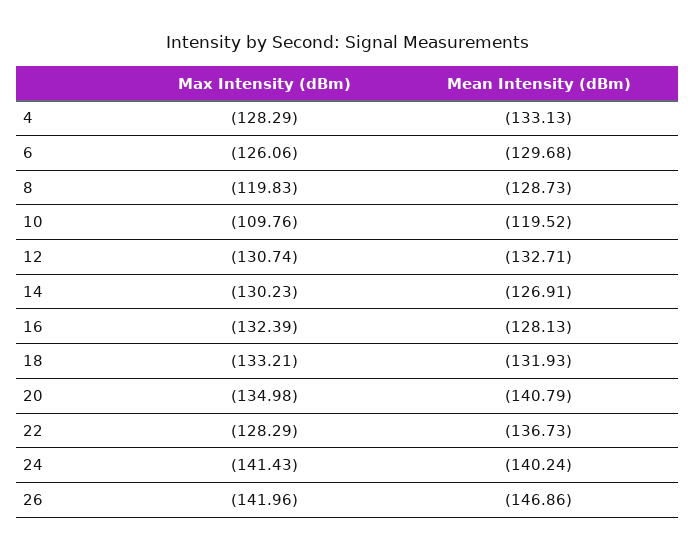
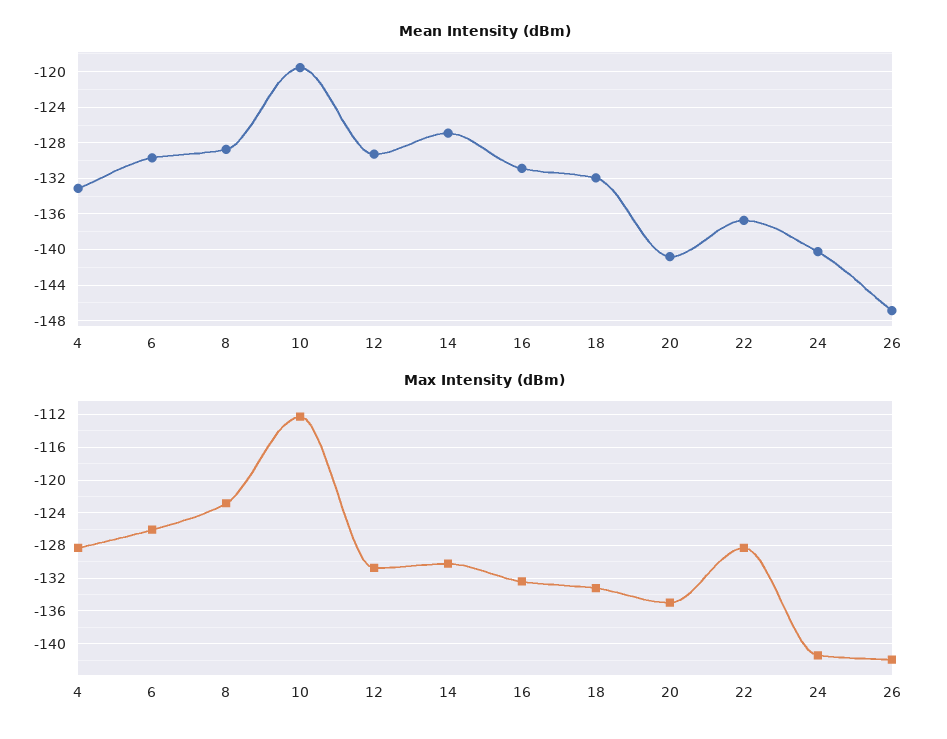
Max Intensity (dBm), 8: -119.83 -> -123
Max Intensity (dBm), 10: -109.76 -> -112
Mean Intensity (dBm), 12: -132.71 -> -129
Mean Intensity (dBm), 16: -128.13 -> -131

